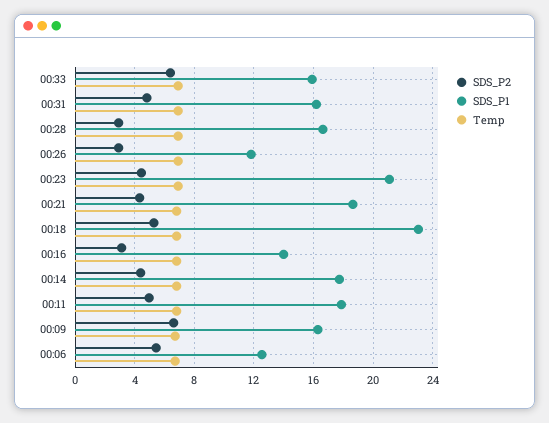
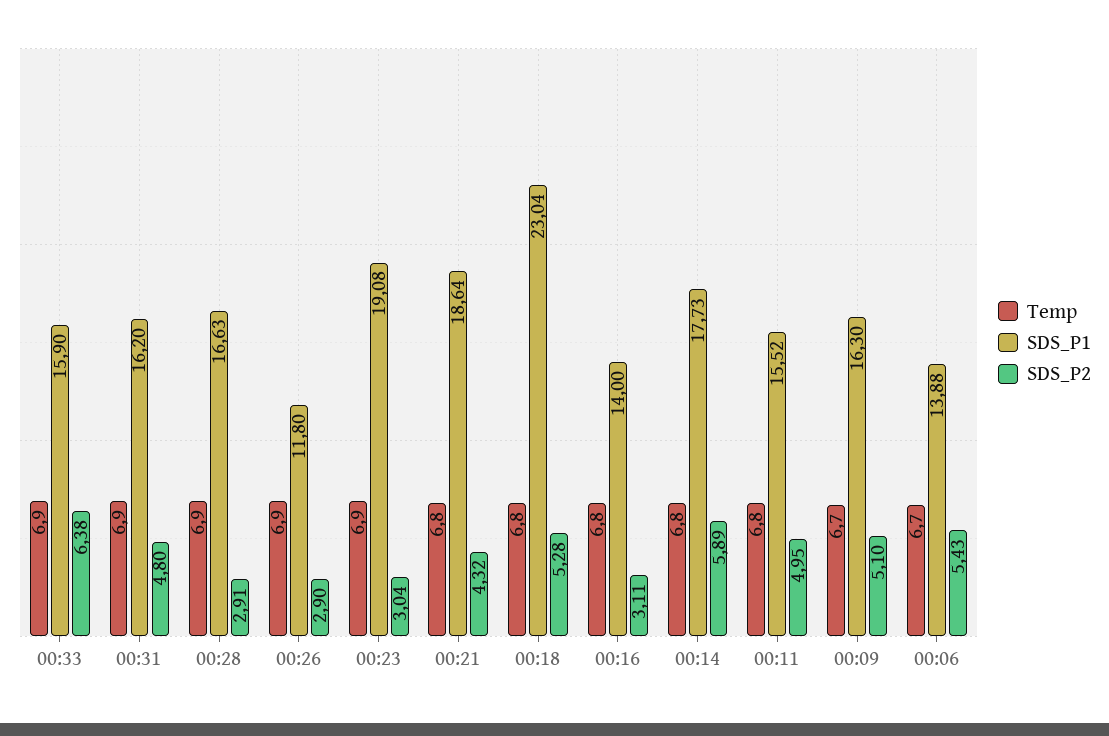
SDS_P2, 00:23: 4.5 -> 3.04
SDS_P1, 00:23: 21 -> 19.08
SDS_P2, 00:14: 4.5 -> 5.89
SDS_P1, 00:11: 18 -> 15.52
SDS_P2, 00:09: 6.5 -> 5.1
SDS_P1, 00:06: 12.5 -> 13.88

